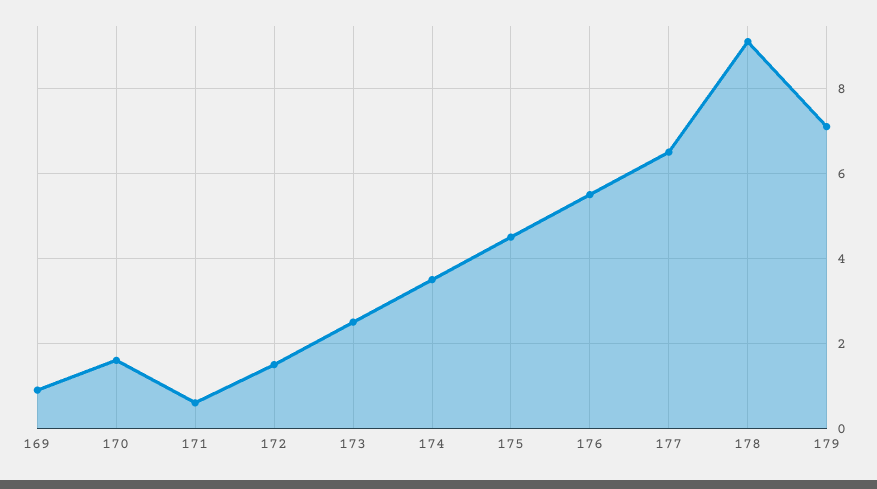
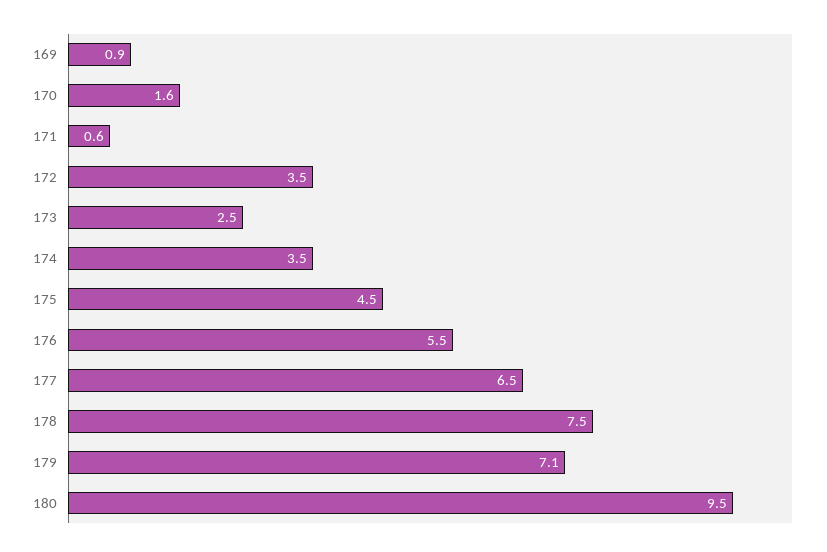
172: 1.5 -> 3.5
178: 9 -> 7.5
180: none -> 9.5

